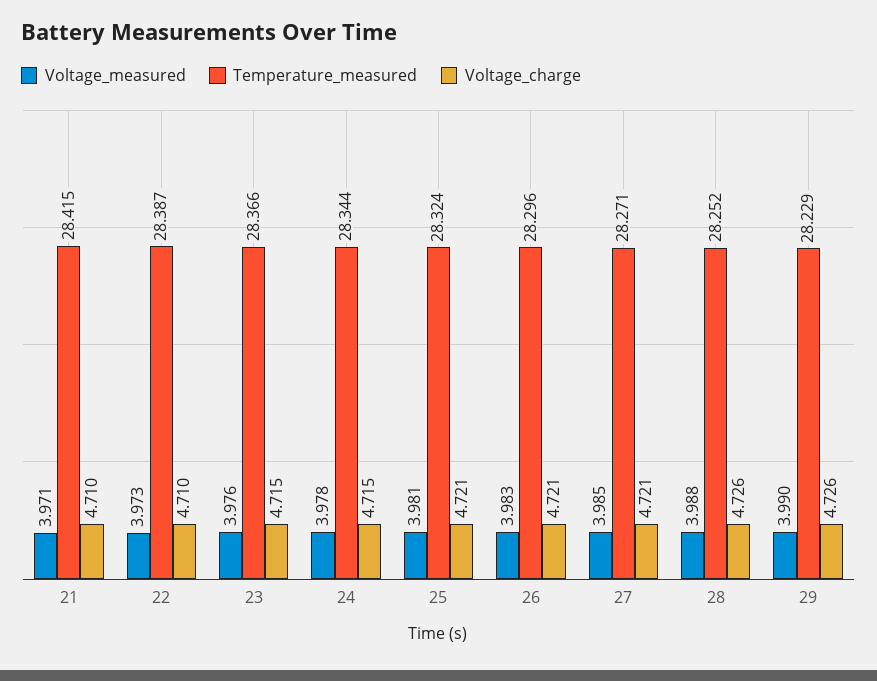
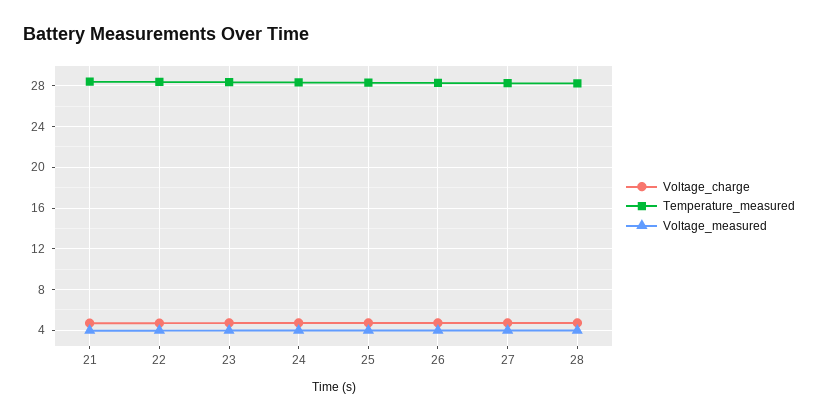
Voltage_measured, 29: 3.99 -> none
Temperature_measured, 29: 28.229 -> none
Voltage_charge, 29: 4.726 -> none

